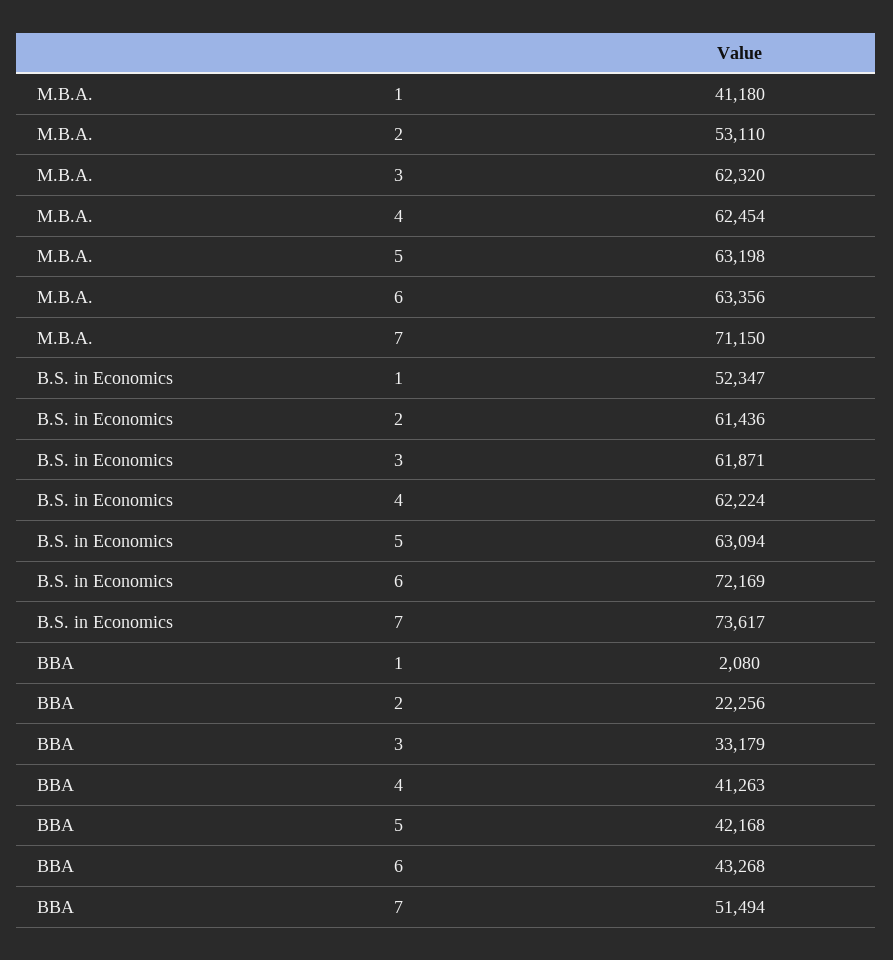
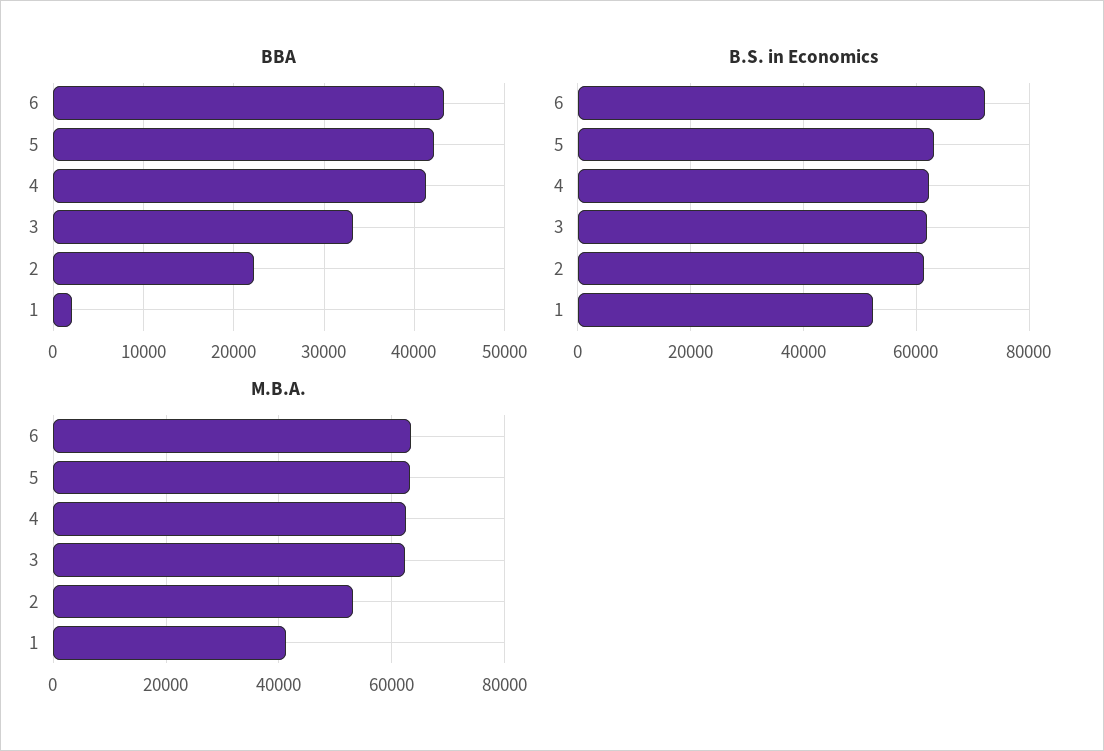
M.B.A., 7: 71150 -> none
B.S. in Economics, 7: 73617 -> none
BBA, 7: 51494 -> none

